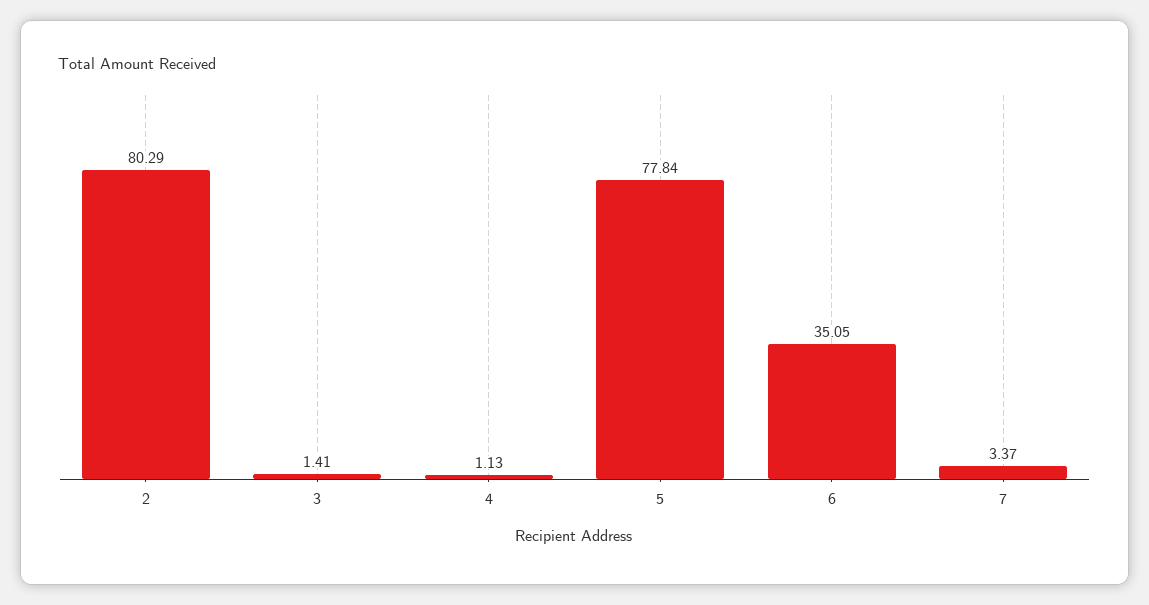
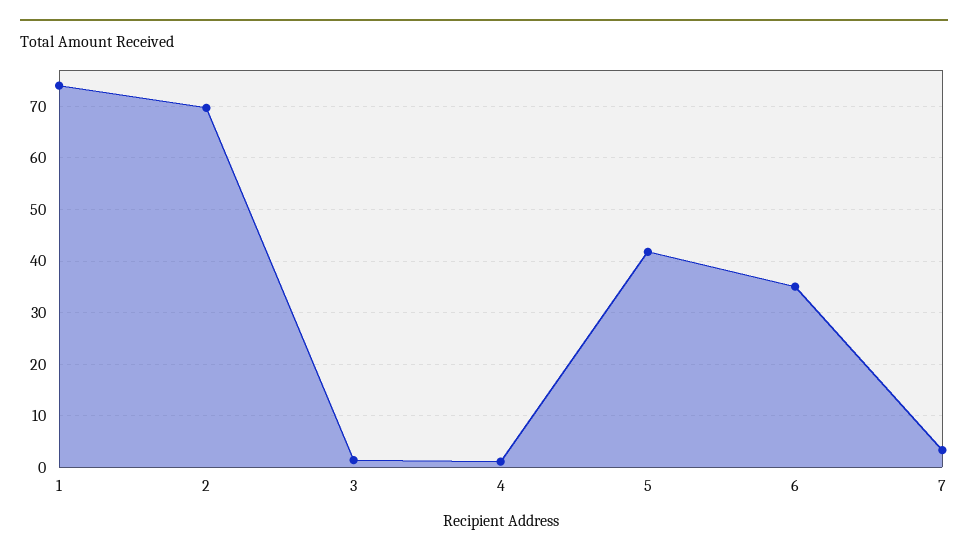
2: 80.29 -> 70
5: 77.84 -> 42
1: none -> 74

